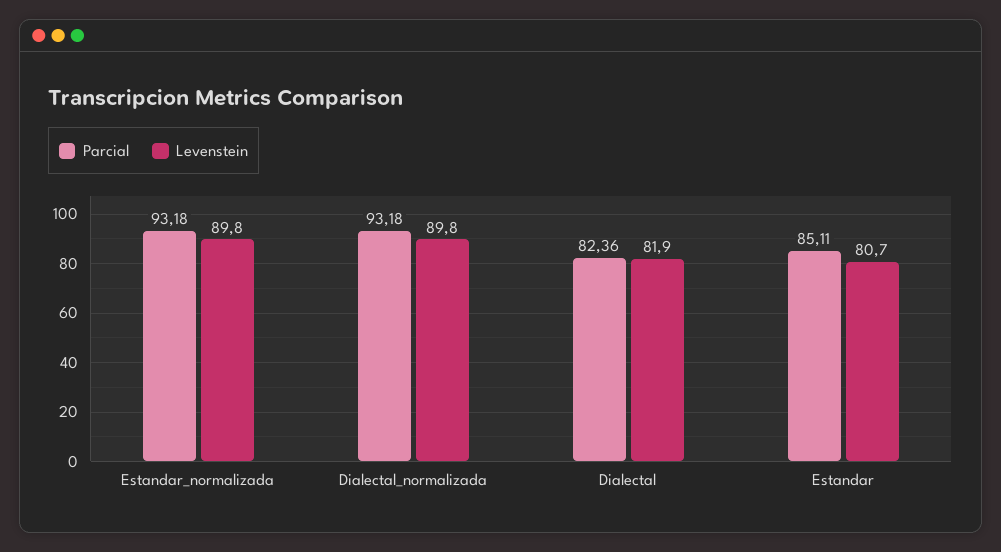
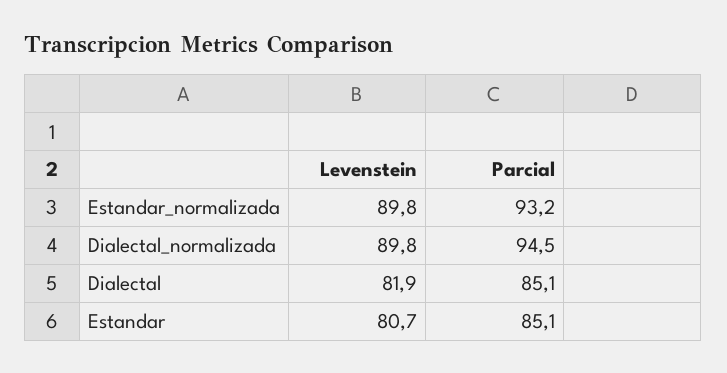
Parcial, Dialectal_normalizada: 93.18 -> 94.5
Parcial, Dialectal: 82.36 -> 85.1

